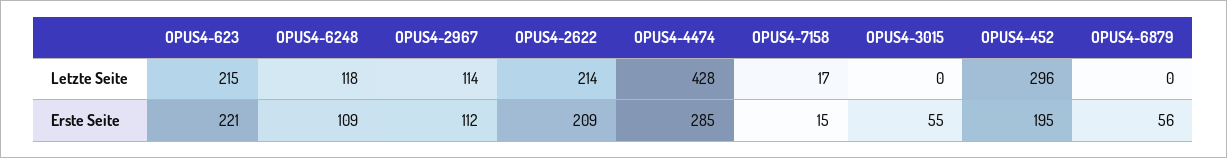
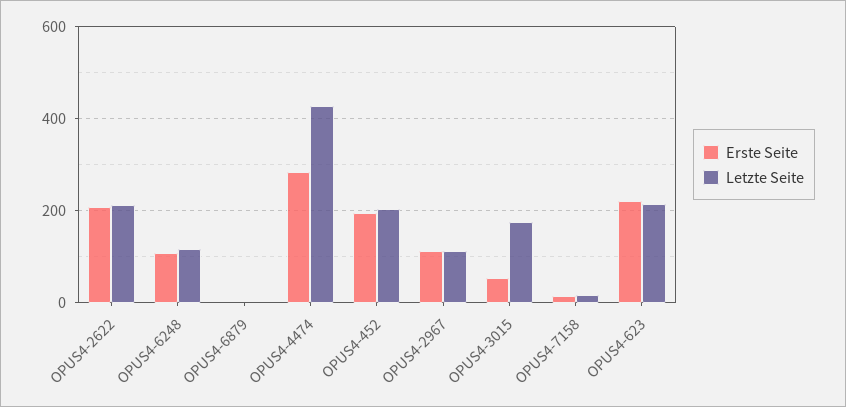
Letzte Seite, OPUS4-3015: 0 -> 180
Letzte Seite, OPUS4-452: 296 -> 200
Erste Seite, OPUS4-6879: 56 -> 0

